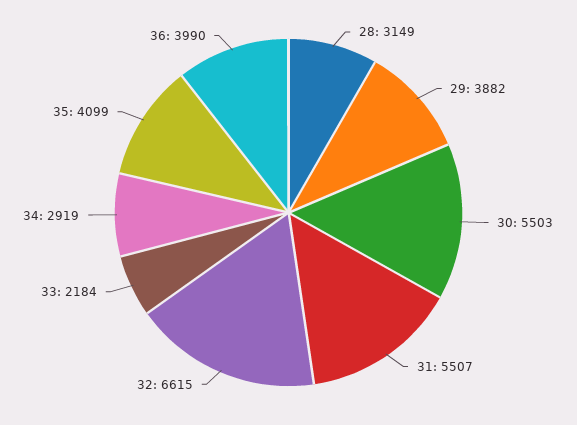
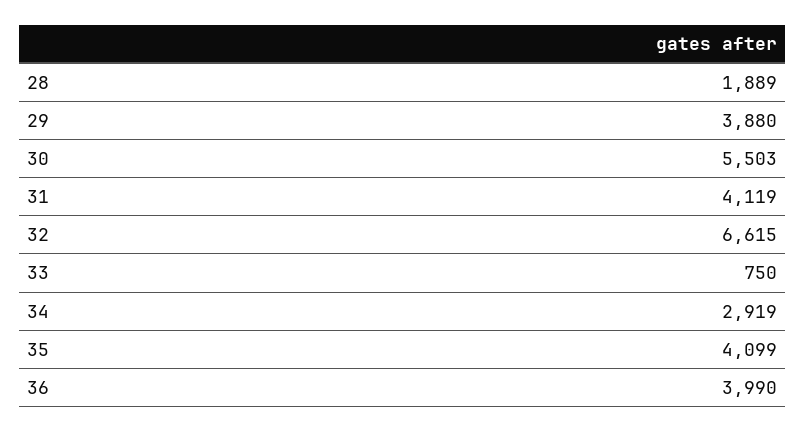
28: 3149 -> 1889
29: 3882 -> 3880
31: 5507 -> 4119
33: 2184 -> 750

